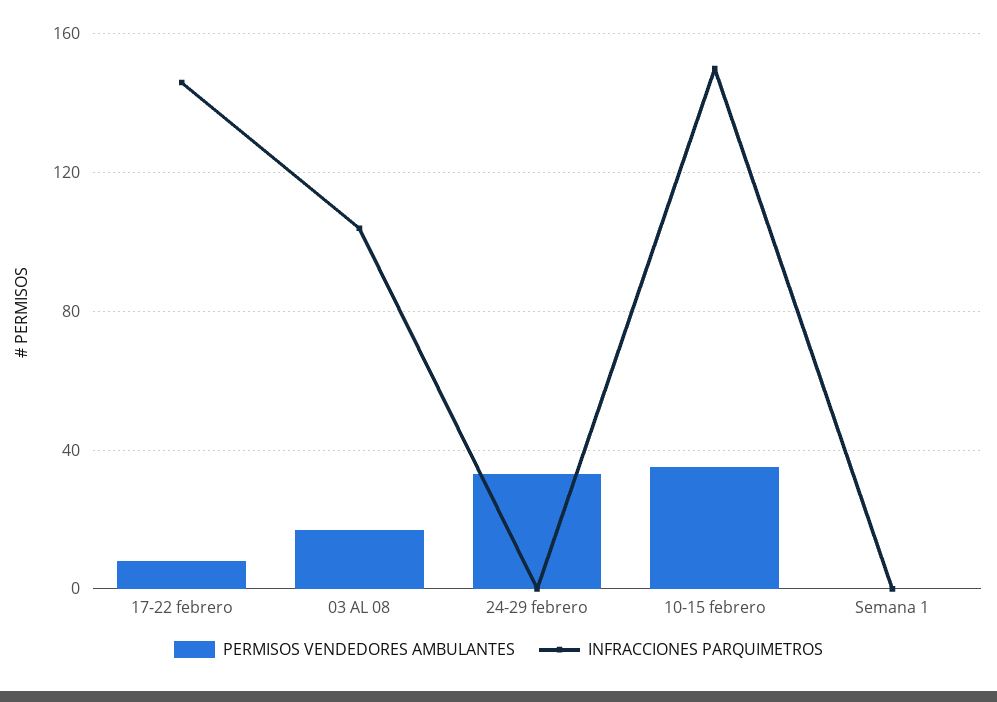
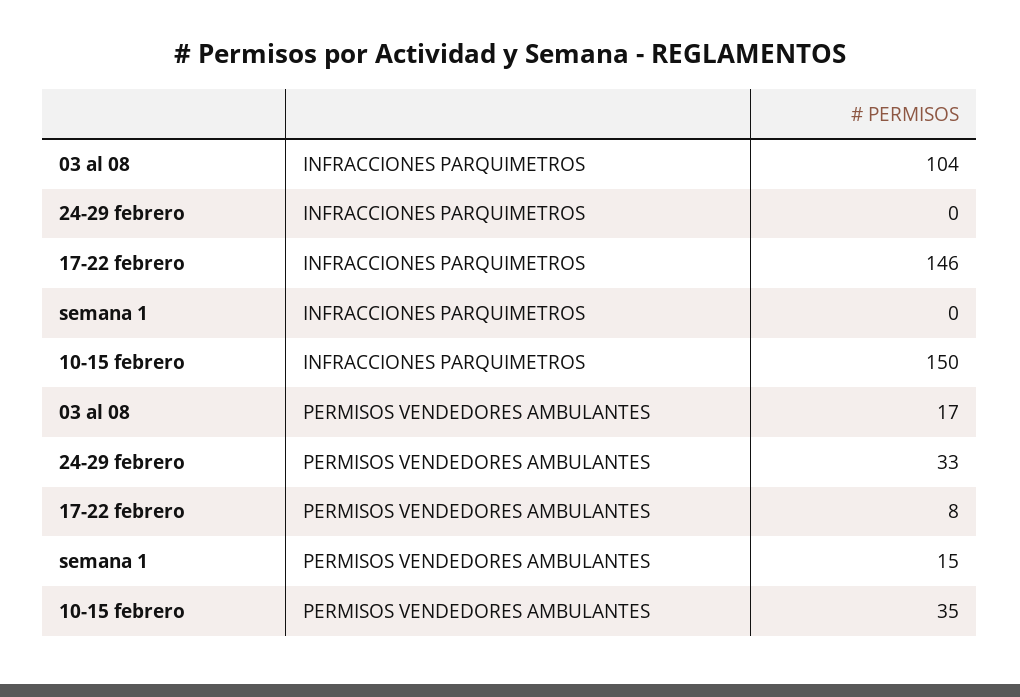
PERMISOS VENDEDORES AMBULANTES, Semana 1: 0 -> 15

